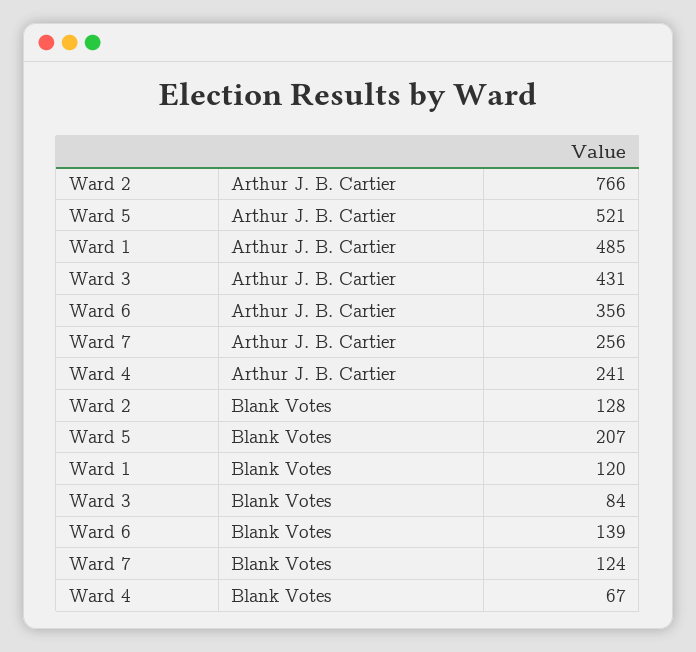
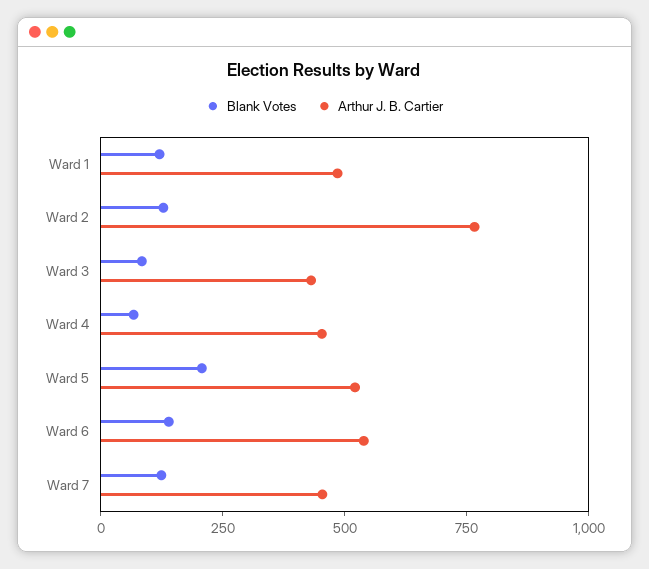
Arthur J. B. Cartier, Ward 6: 356 -> 550
Arthur J. B. Cartier, Ward 7: 256 -> 450
Arthur J. B. Cartier, Ward 4: 241 -> 450

